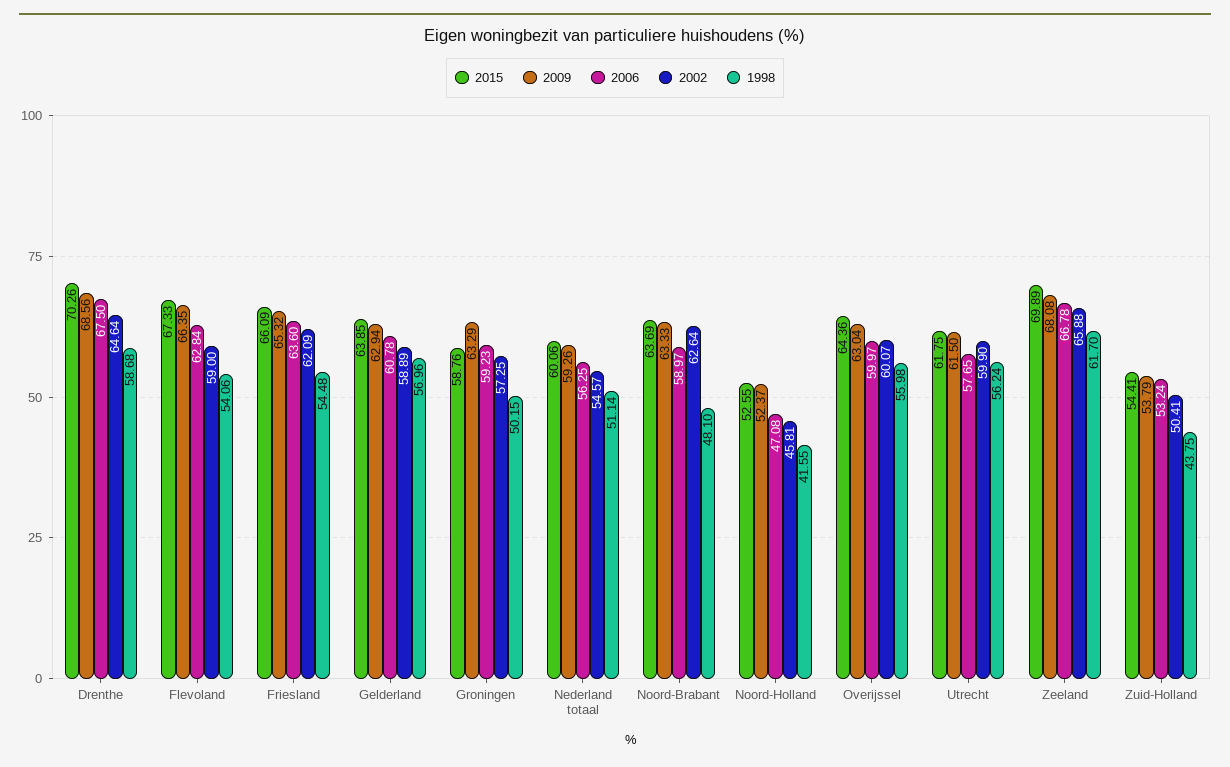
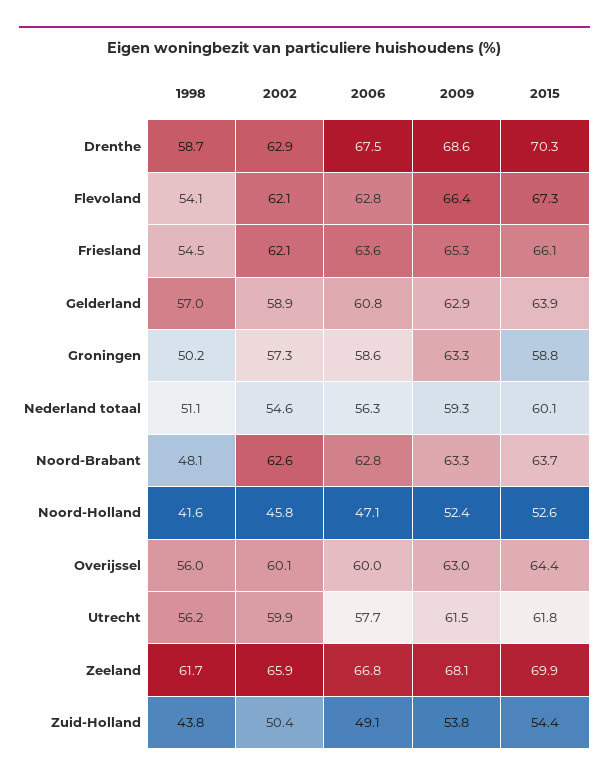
2002, Drenthe: 64.64 -> 62.9
2002, Flevoland: 59 -> 62.1
2006, Groningen: 59.23 -> 58.6
2006, Noord-Brabant: 58.97 -> 62.8
2006, Zuid-Holland: 53.24 -> 49.1

